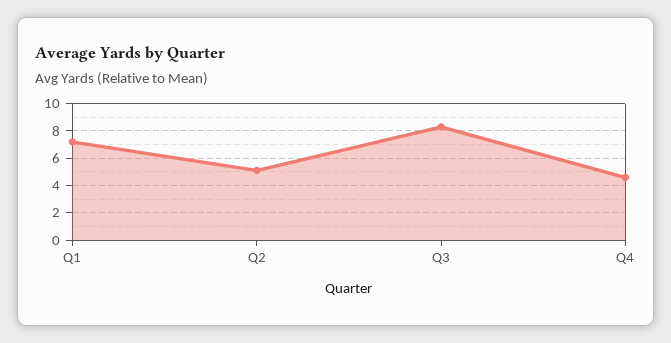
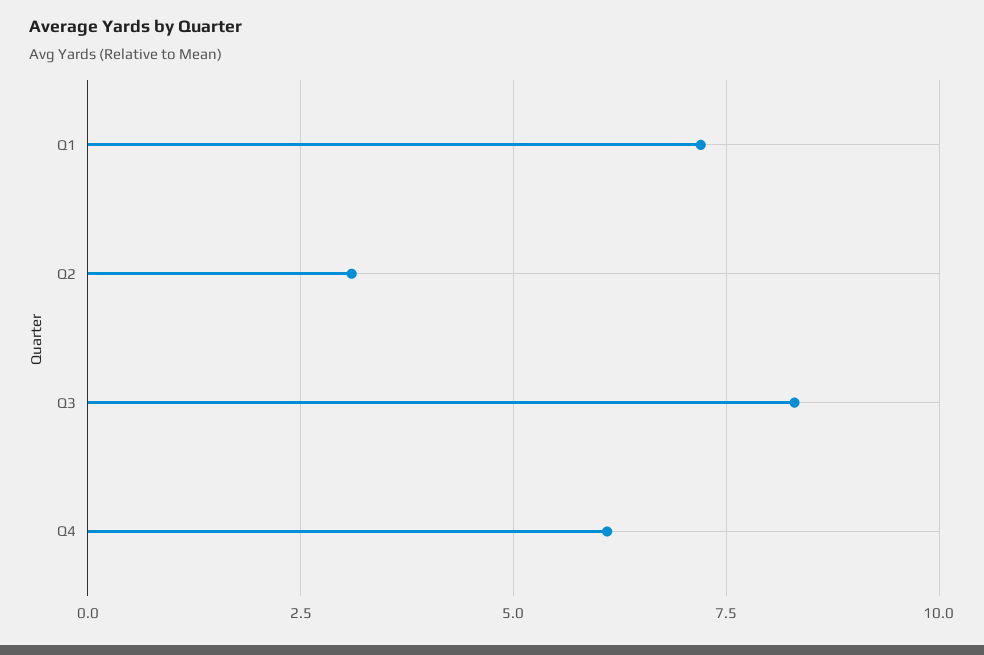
Q2: 5 -> 3
Q4: 4.5 -> 6

